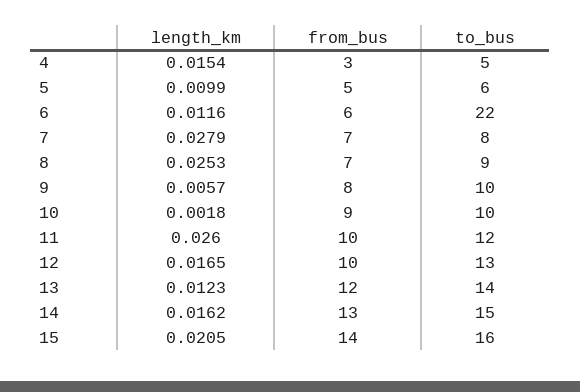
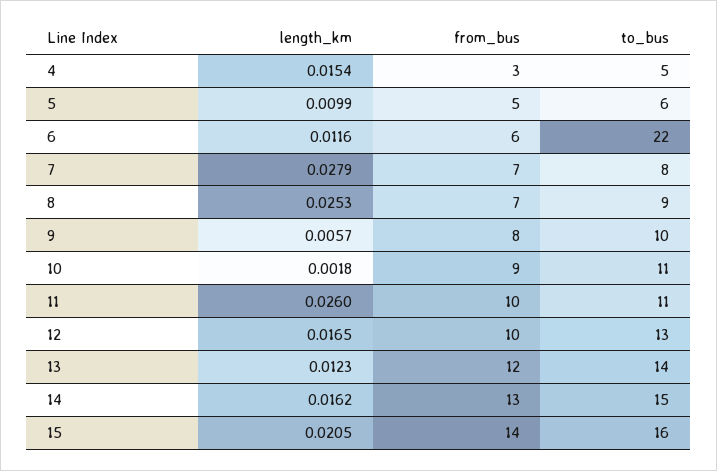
to_bus, 10: 10 -> 11
to_bus, 11: 12 -> 11

